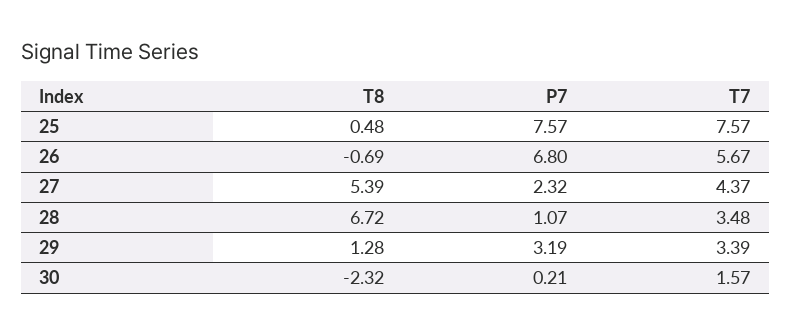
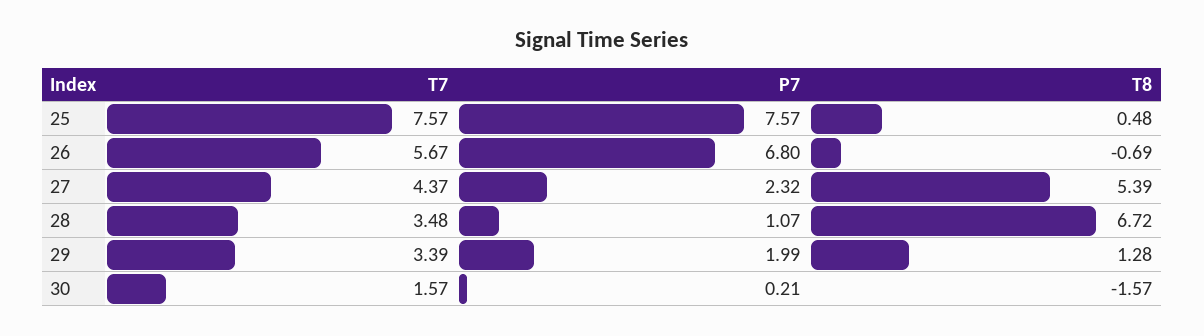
P7, 29: 3.19 -> 1.99
T8, 30: -2.32 -> -1.57

